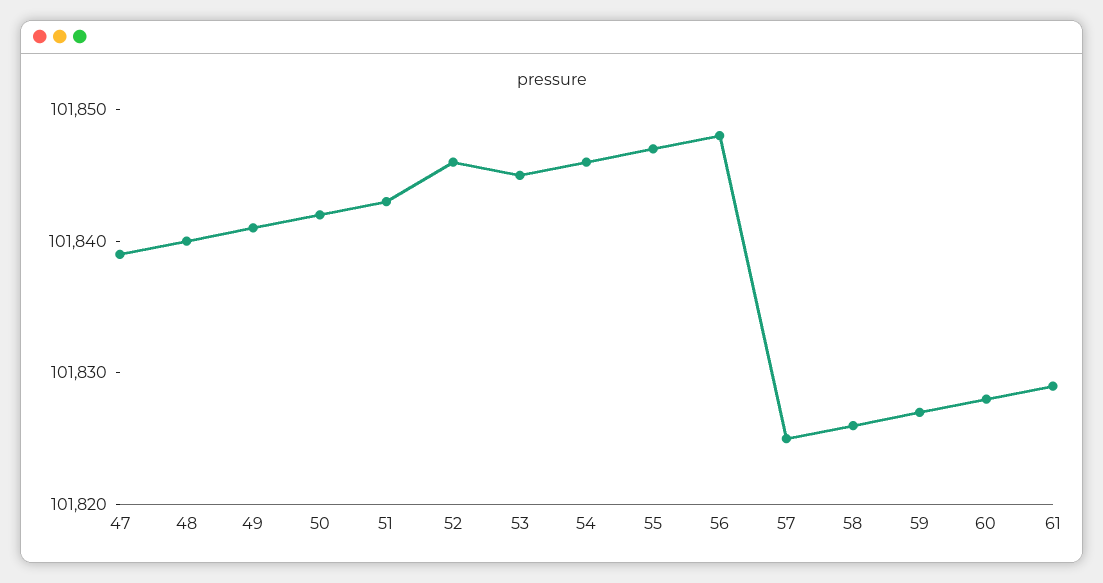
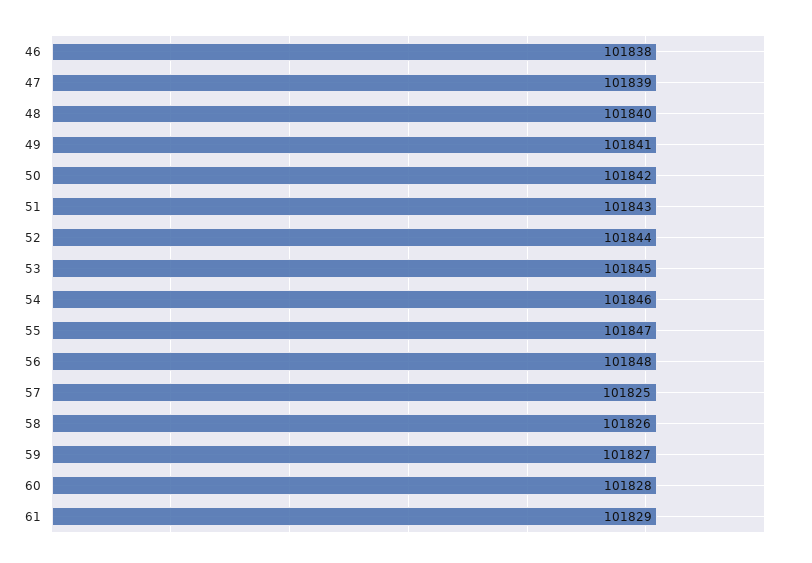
52: 101846 -> 101844
46: none -> 101838

